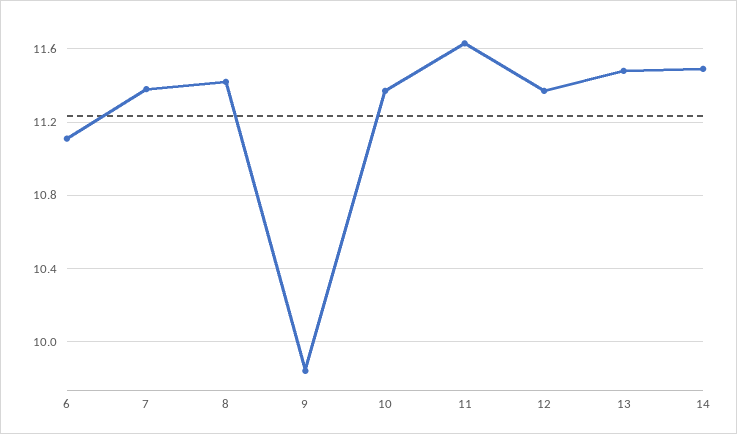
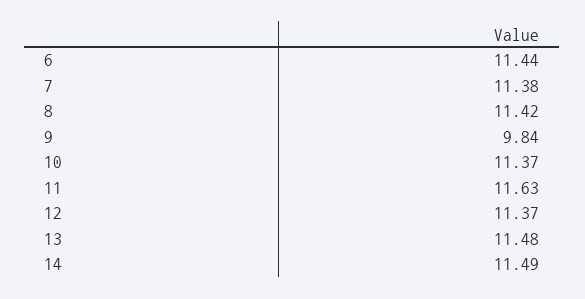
6: 11.1 -> 11.44

